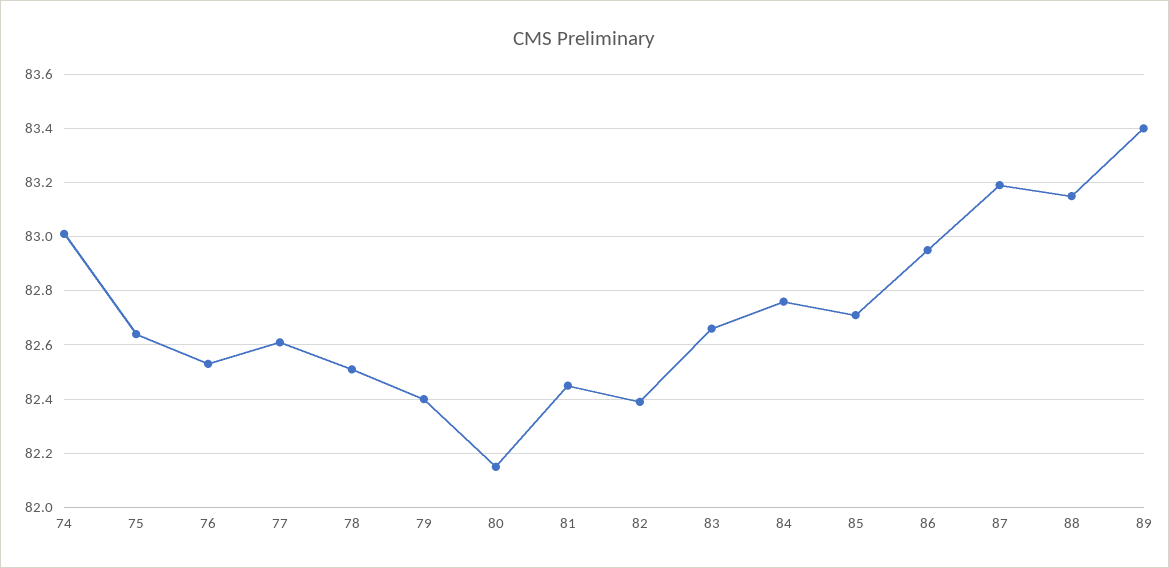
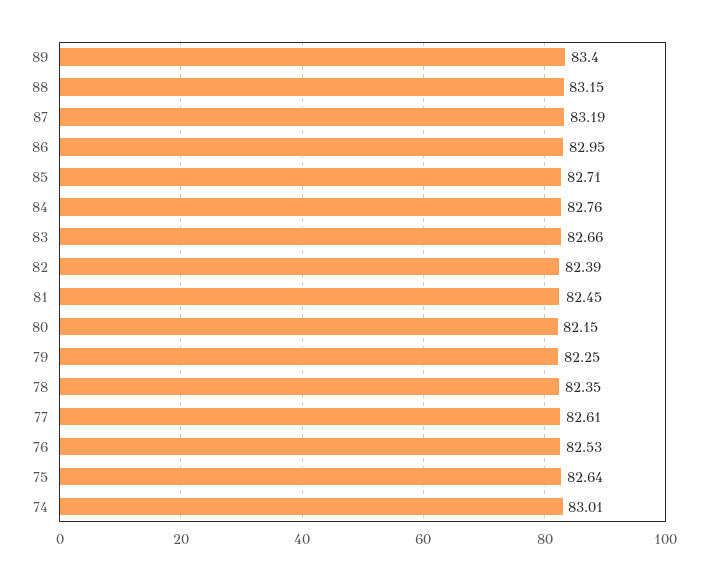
78: 82.5 -> 82.35
79: 82.4 -> 82.25

